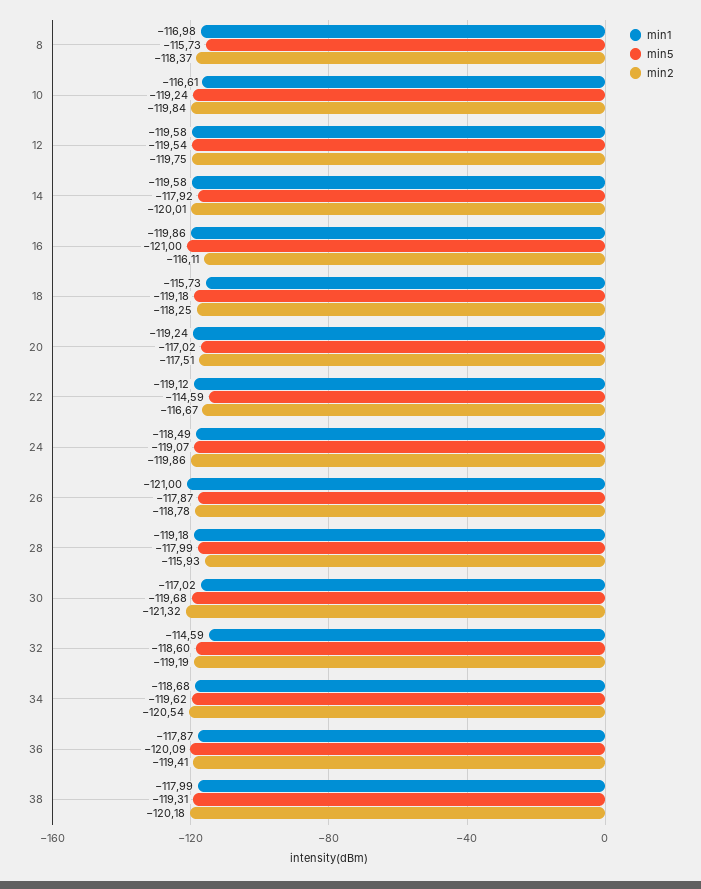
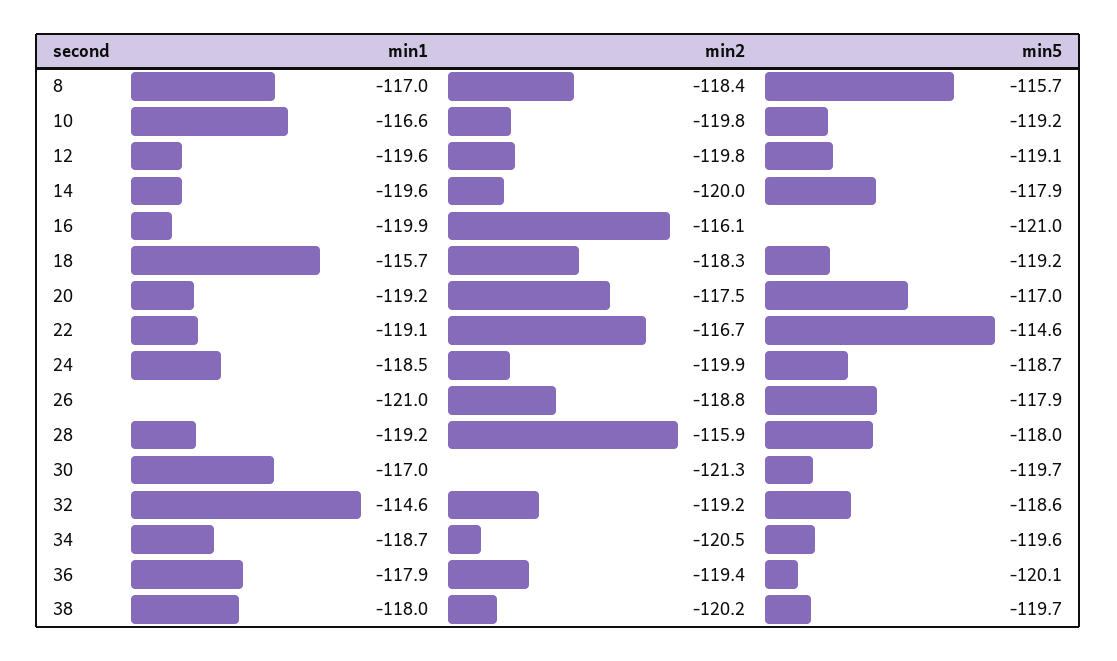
min5, 12: -119.54 -> -119.1
min5, 24: -119.07 -> -118.7
min5, 38: -119.31 -> -119.7

